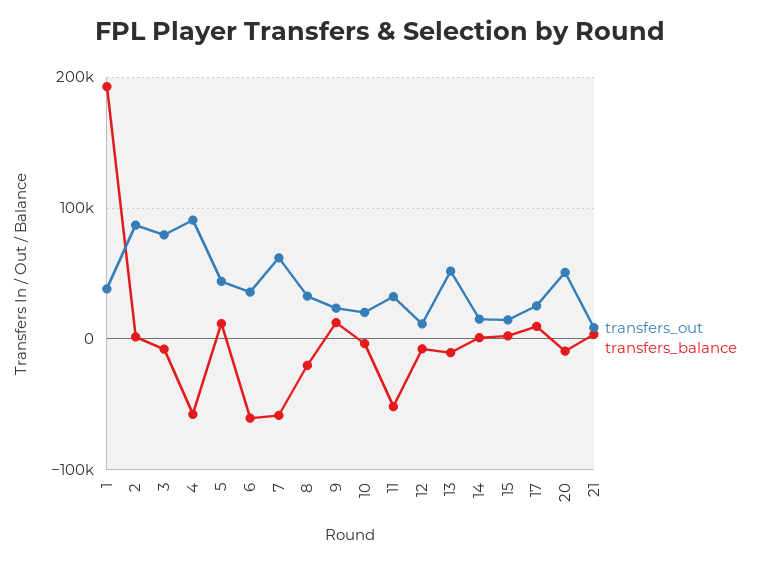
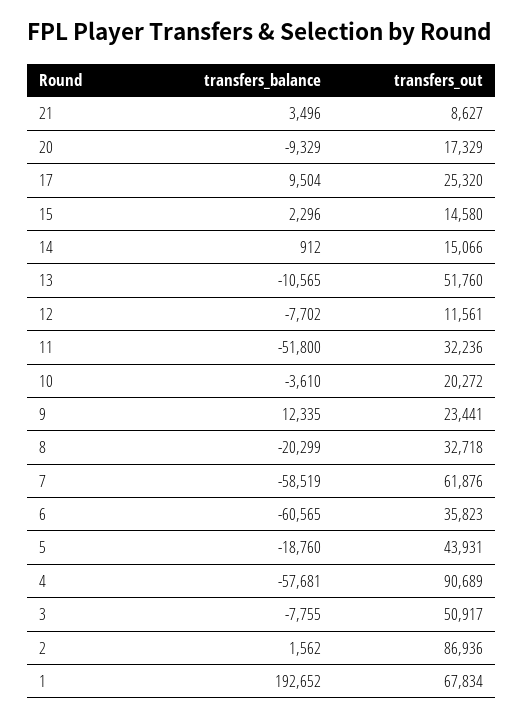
transfers_out, 1: 40000 -> 67834
transfers_out, 3: 80000 -> 50917
transfers_balance, 5: 10000 -> -18760
transfers_out, 20: 50000 -> 17329

